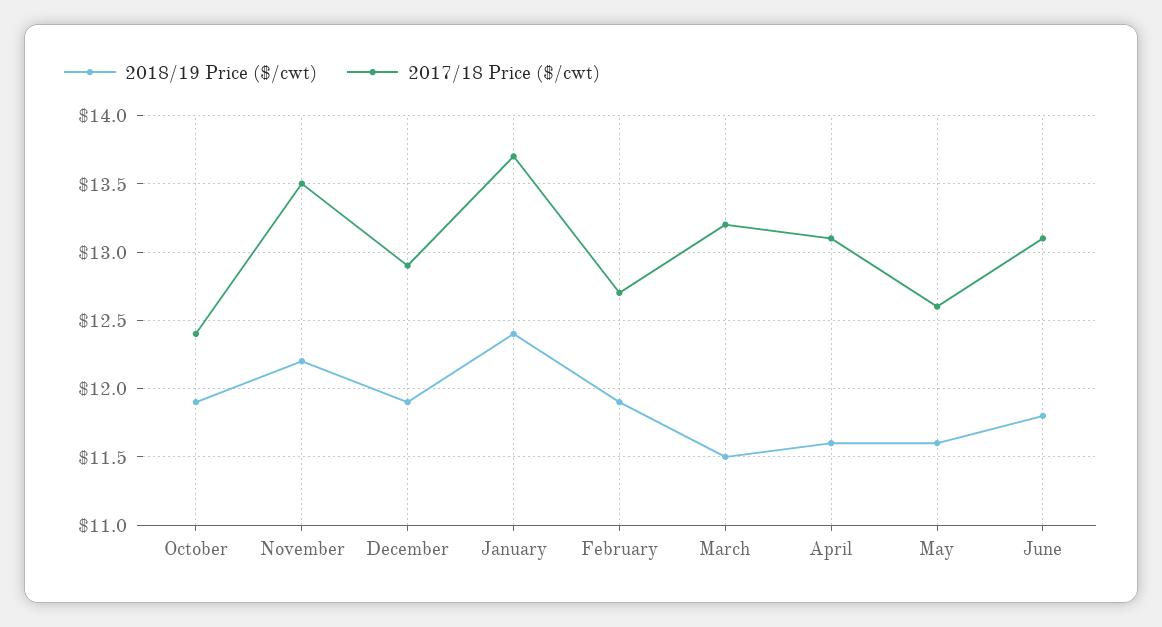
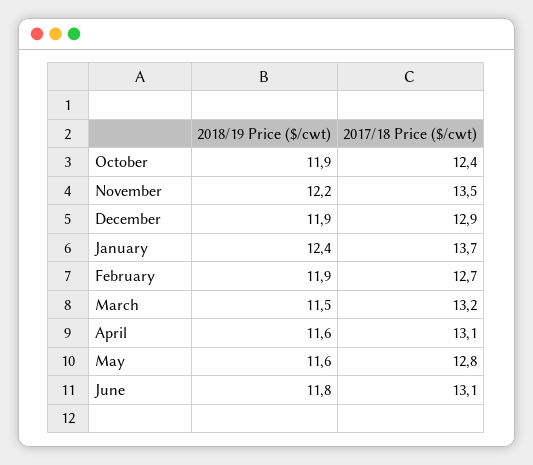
2017/18 Price ($/cwt), May: 12.6 -> 12.8

